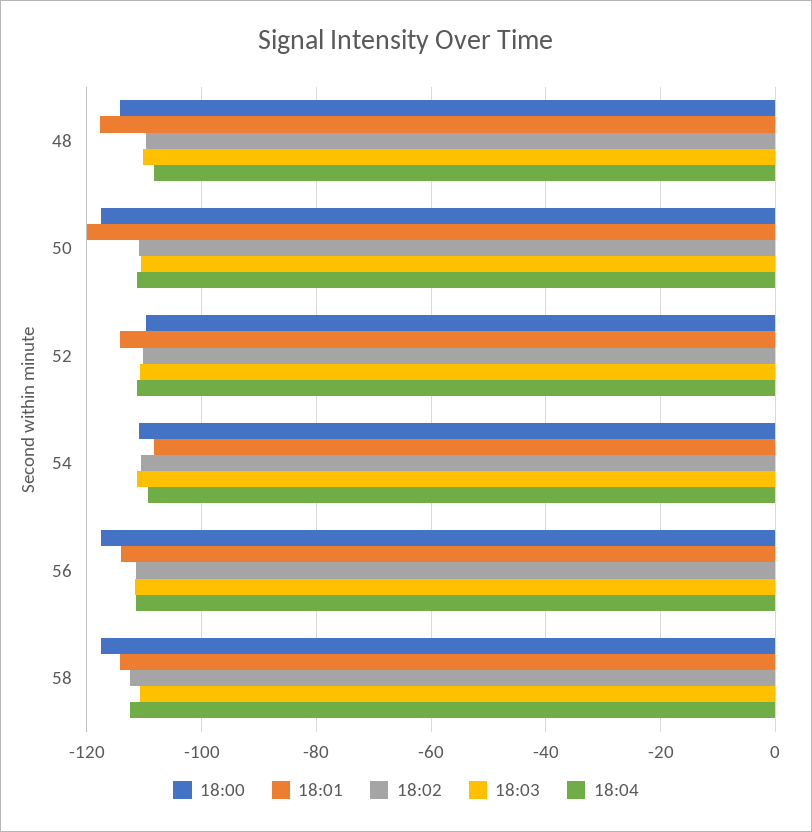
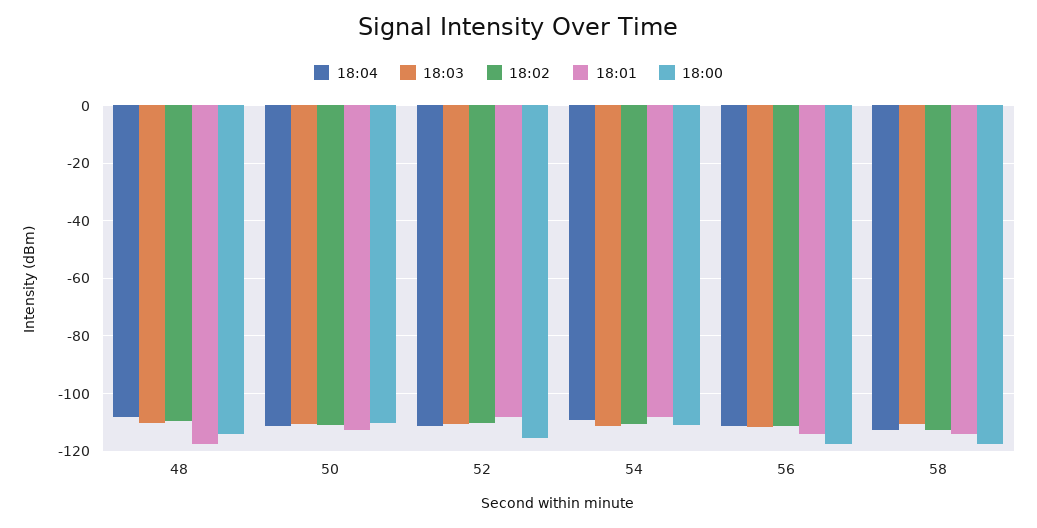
18:00, 50: -118 -> -110
18:01, 50: -120 -> -112.5
18:00, 52: -110 -> -115
18:01, 52: -114 -> -107.5

